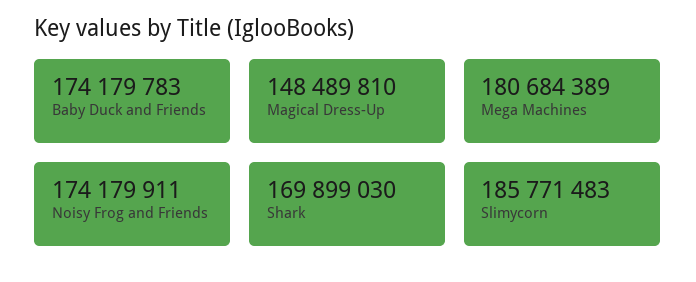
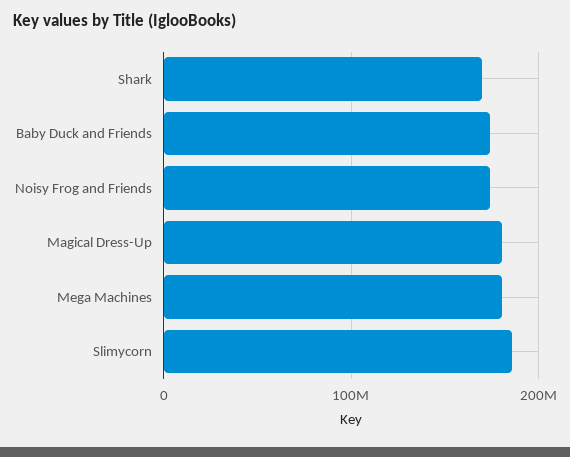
Magical Dress-Up: 148489810 -> 180000000

